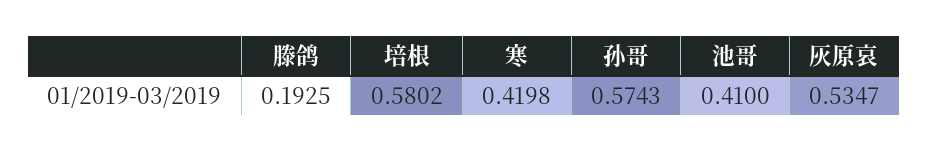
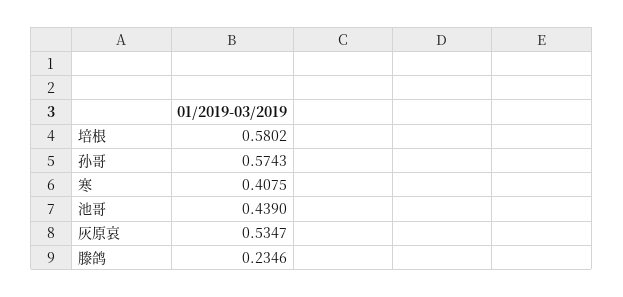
滕鸽: 0.1925 -> 0.2346
寒: 0.4198 -> 0.4075
池哥: 0.41 -> 0.439

